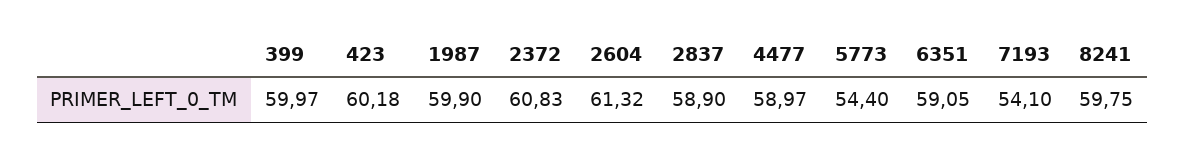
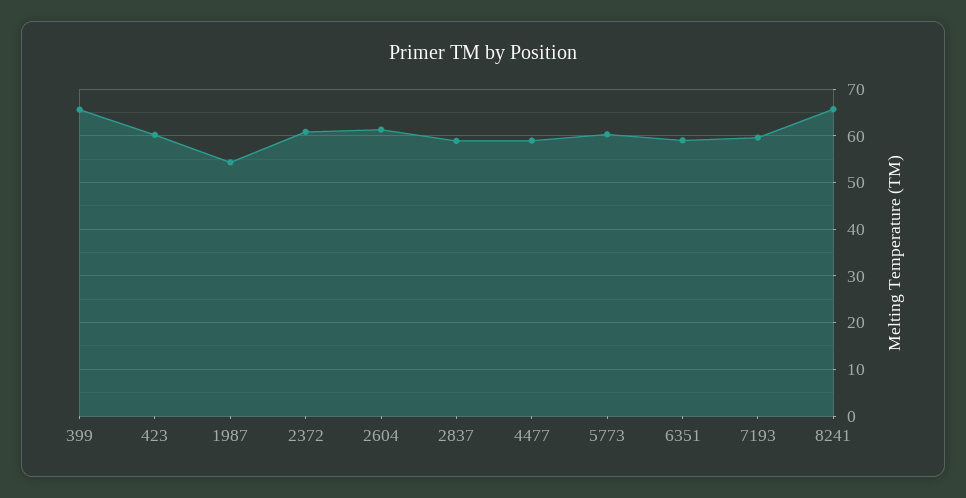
399: 59.97 -> 66
1987: 59.9 -> 54
5773: 54.4 -> 60
7193: 54.1 -> 60
8241: 59.75 -> 66

